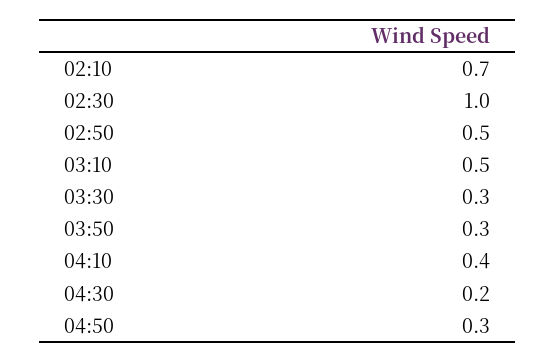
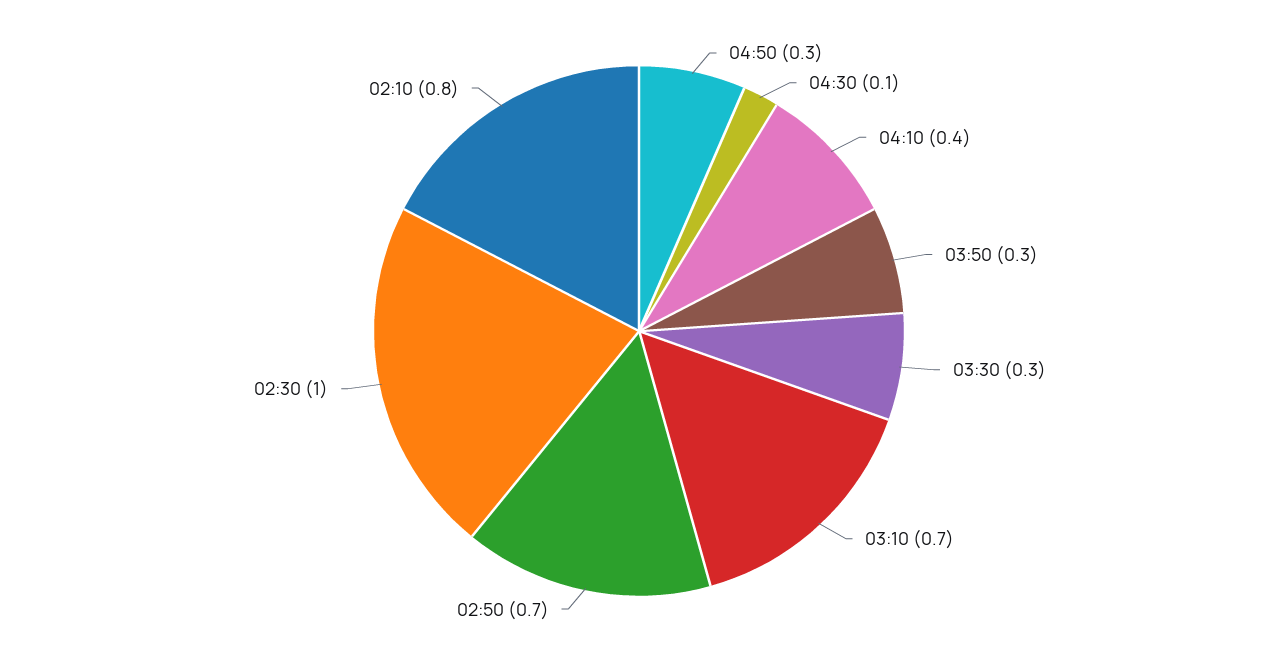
02:10: 0.7 -> 0.8
02:50: 0.5 -> 0.7
03:10: 0.5 -> 0.7
04:30: 0.2 -> 0.1

